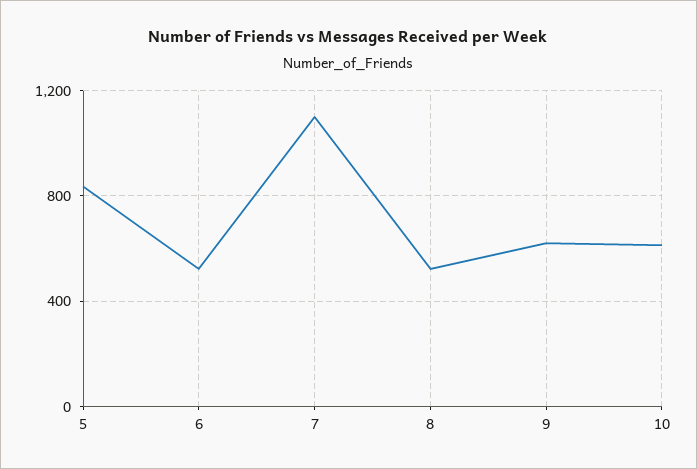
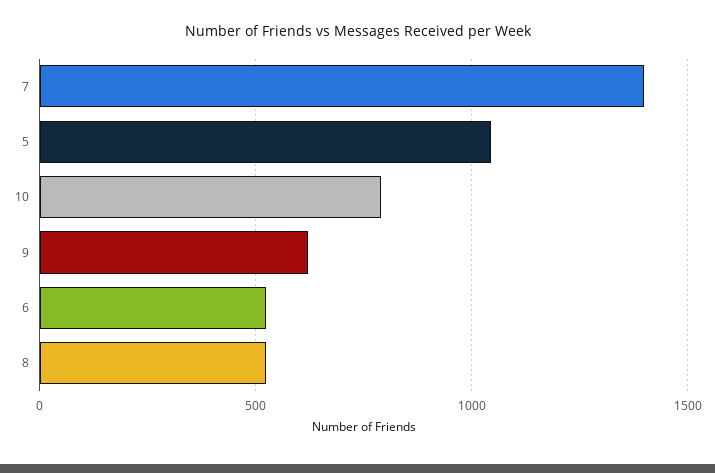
5: 850 -> 1050
7: 1100 -> 1400
10: 600 -> 800

